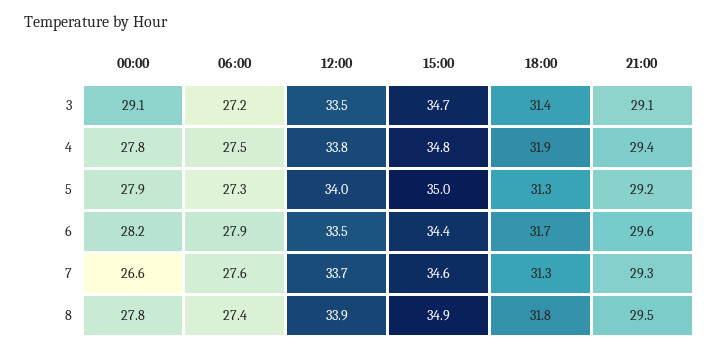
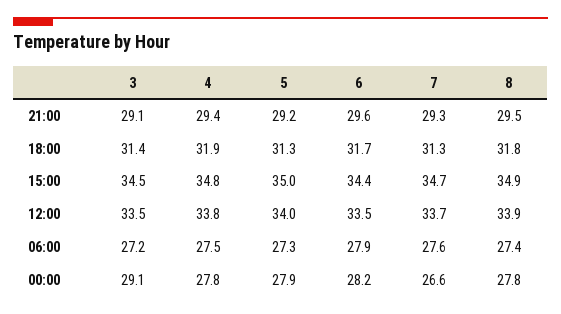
15:00, 3: 34.7 -> 34.5
15:00, 7: 34.6 -> 34.7

